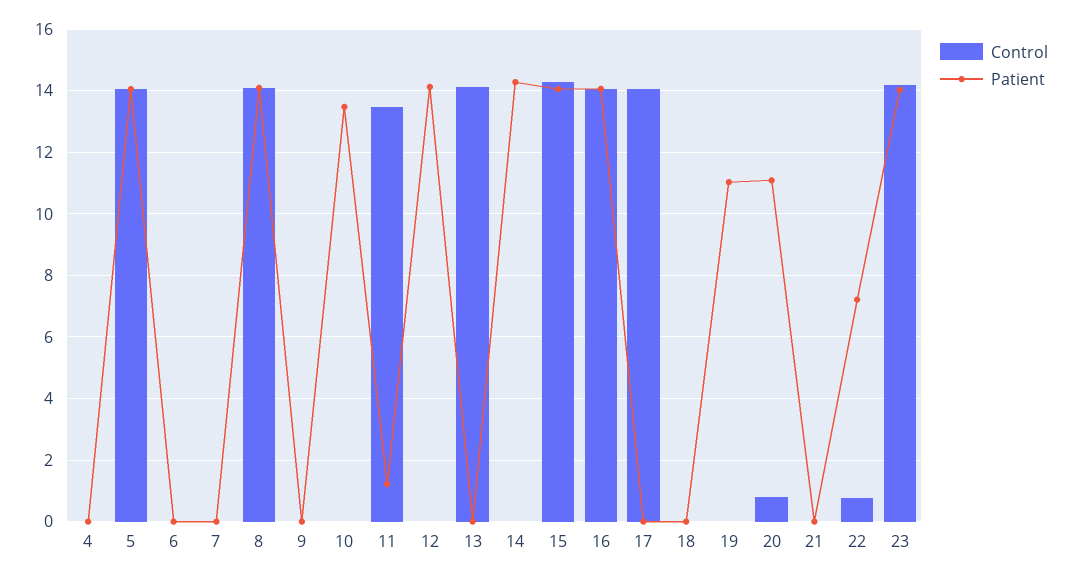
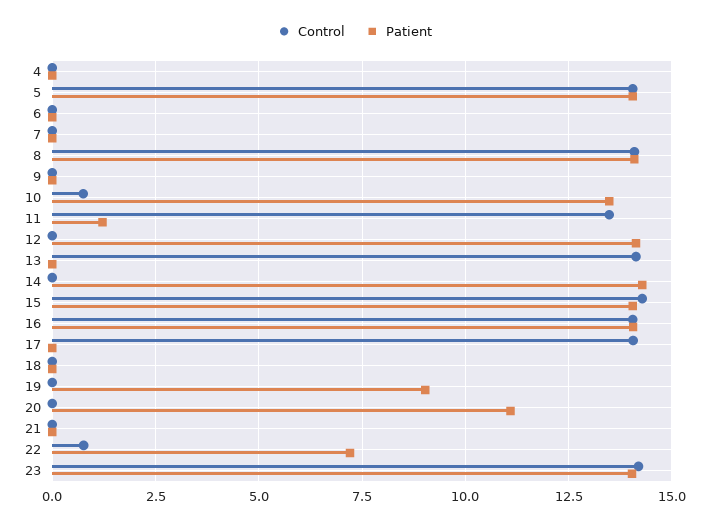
Control, 10: 0 -> 0.75
Patient, 19: 11 -> 9
Control, 20: 0.8 -> 0

